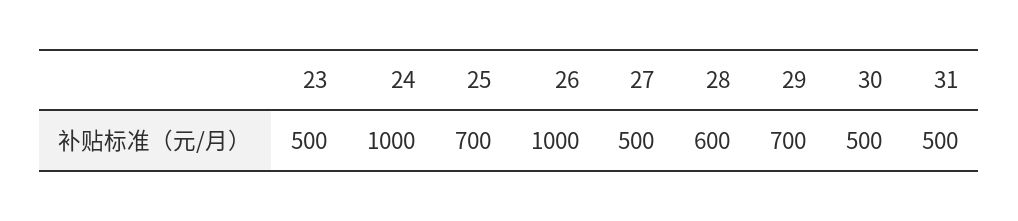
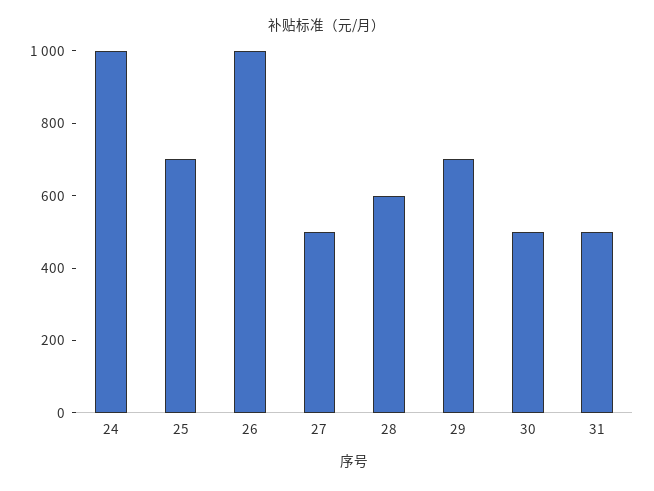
23: 500 -> none

